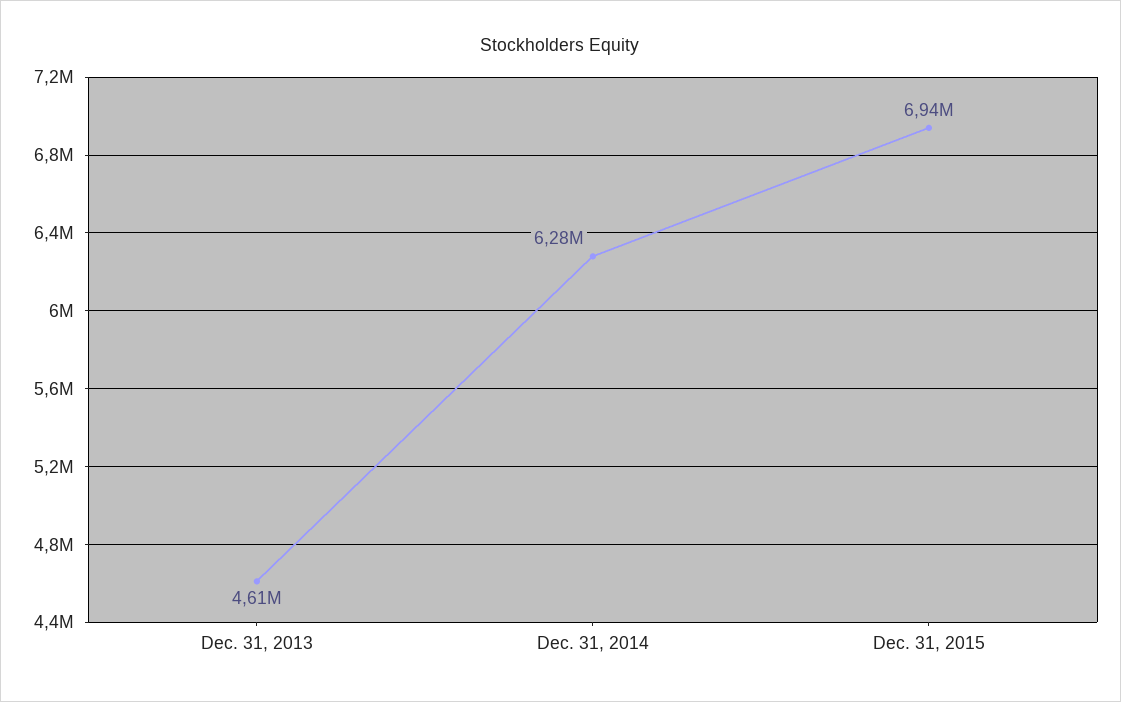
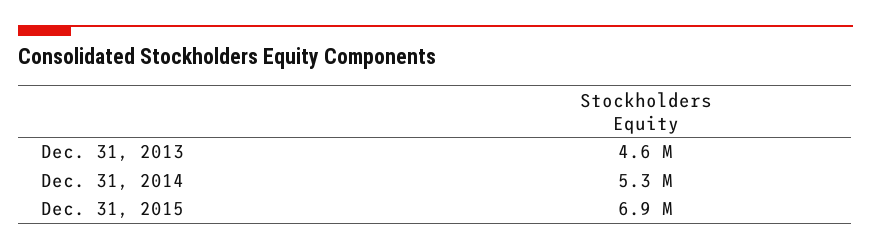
Dec. 31, 2014: 6280000 -> 5300000

